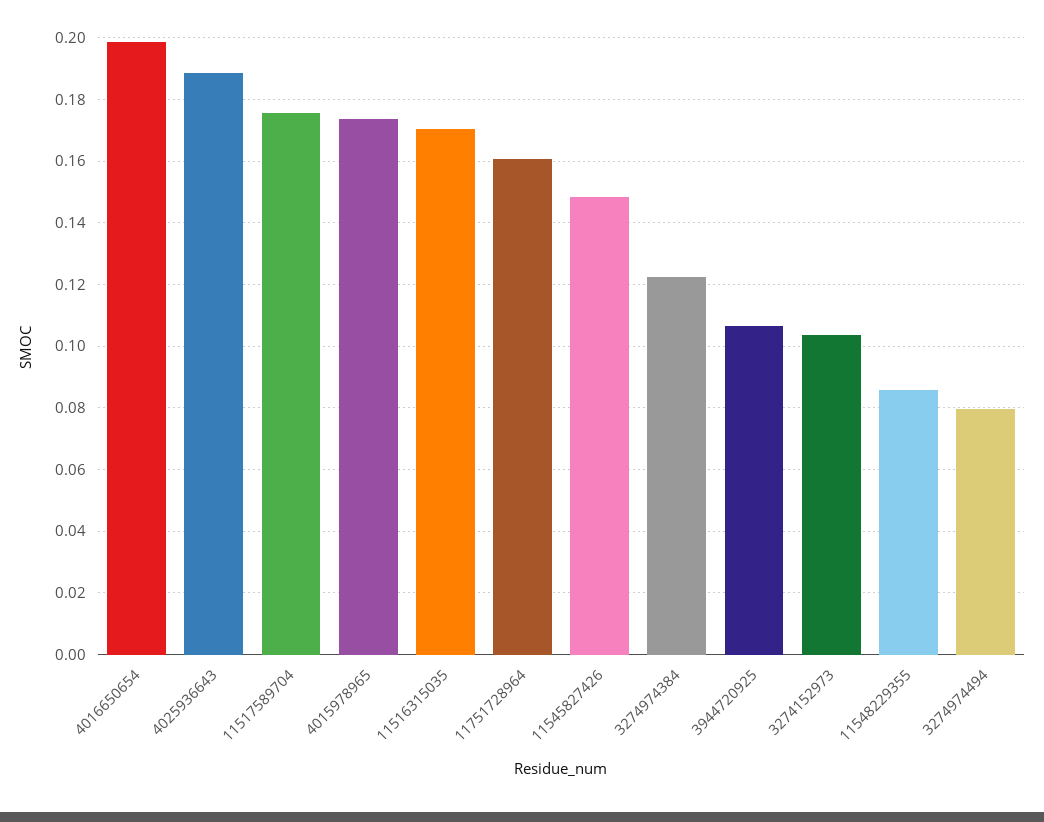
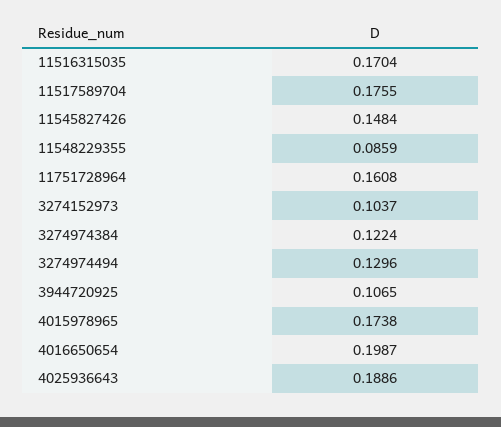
3274974494: 0.08 -> 0.1296

